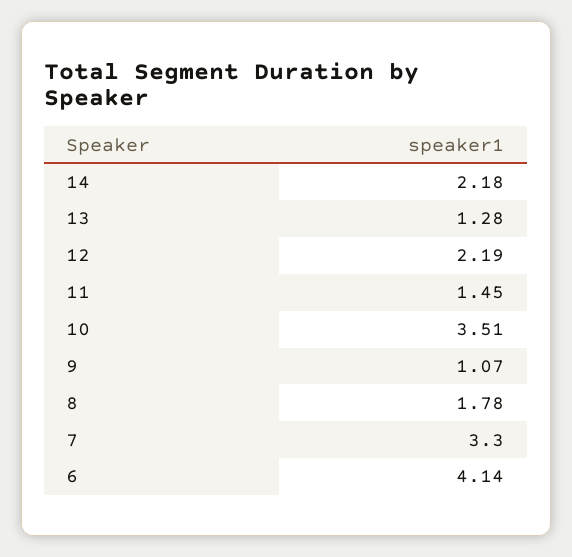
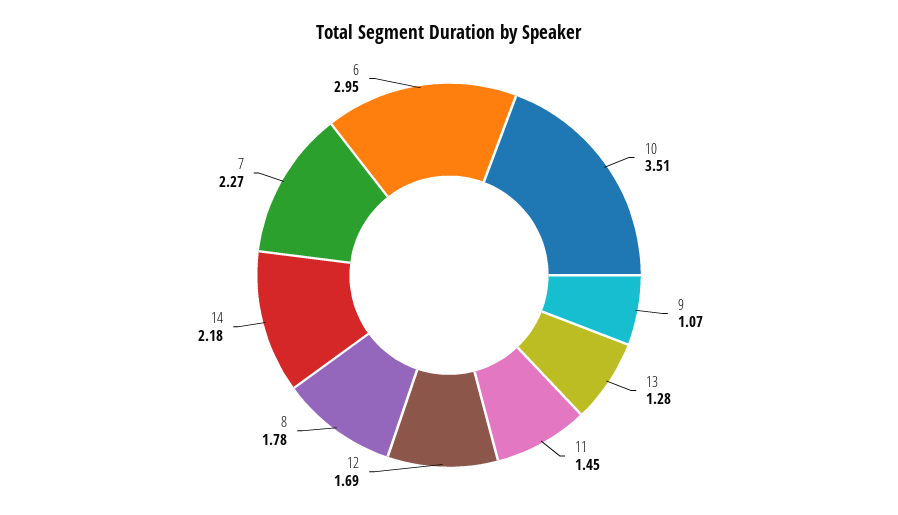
12: 2.19 -> 1.69
7: 3.3 -> 2.27
6: 4.14 -> 2.95

